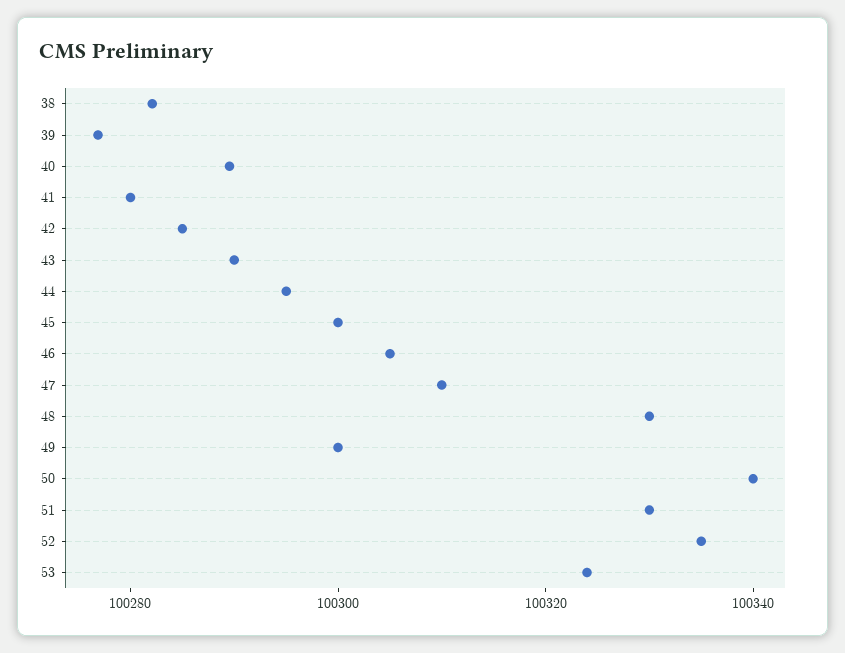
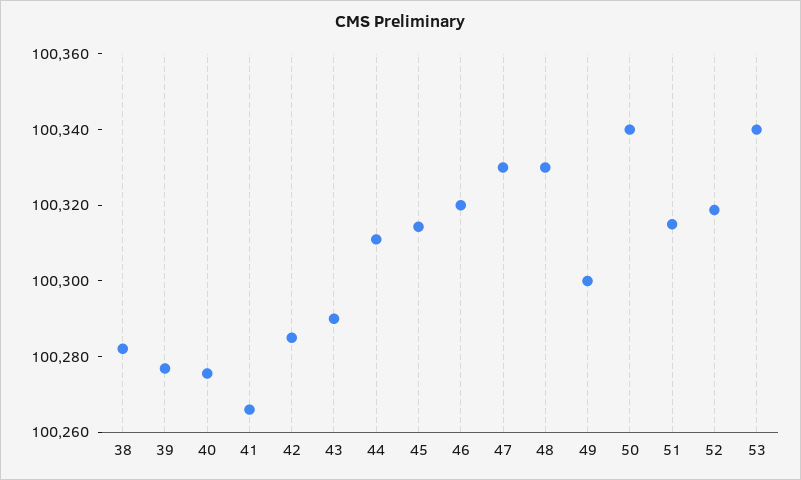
40: 100290 -> 100275
41: 100280 -> 100265
44: 100295 -> 100310
45: 100300 -> 100315
46: 100305 -> 100320
47: 100310 -> 100330
51: 100330 -> 100315
52: 100335 -> 100320
53: 100325 -> 100340

